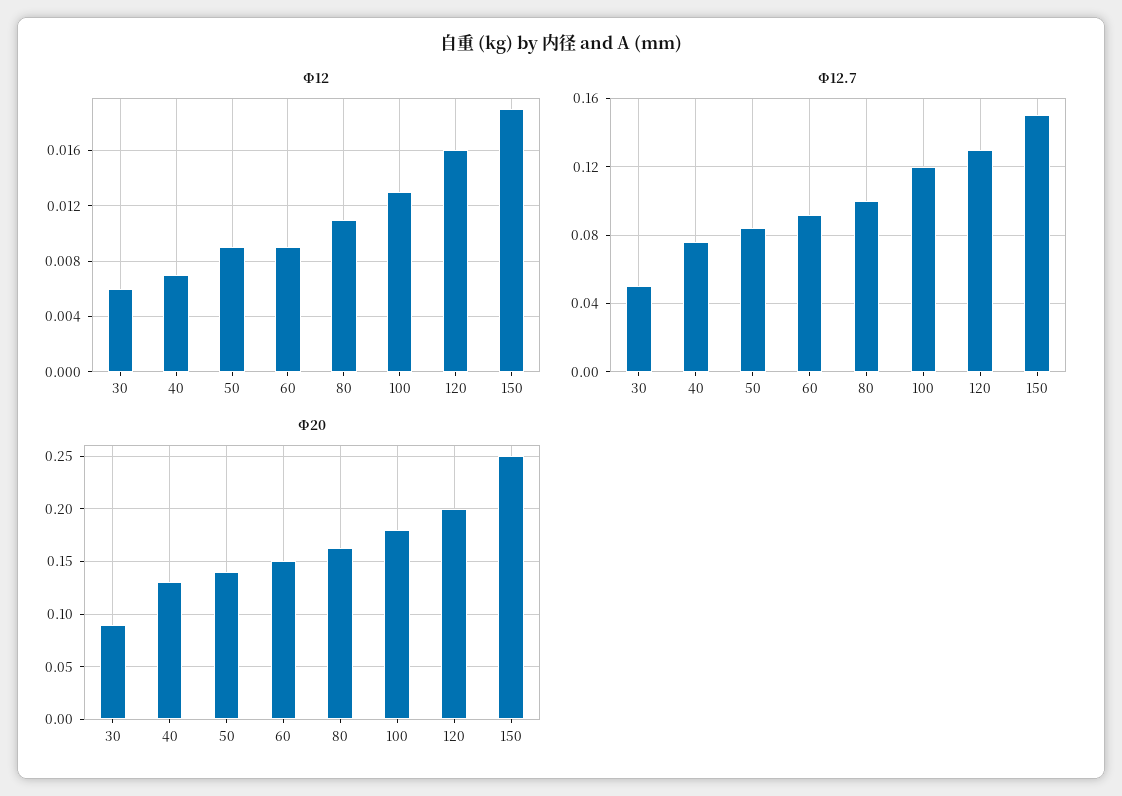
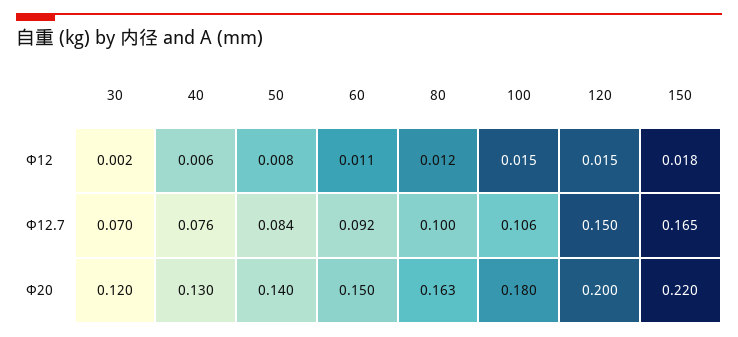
Φ12, 30: 0.006 -> 0.002
Φ12, 40: 0.007 -> 0.006
Φ12, 50: 0.009 -> 0.008
Φ12, 60: 0.009 -> 0.011
Φ12, 80: 0.011 -> 0.012
Φ12, 100: 0.013 -> 0.015
Φ12, 120: 0.016 -> 0.015
Φ12, 150: 0.019 -> 0.018
Φ12.7, 30: 0.05 -> 0.07
Φ12.7, 100: 0.12 -> 0.106
Φ12.7, 120: 0.13 -> 0.15
Φ12.7, 150: 0.15 -> 0.165
Φ20, 30: 0.09 -> 0.12
Φ20, 150: 0.25 -> 0.22

